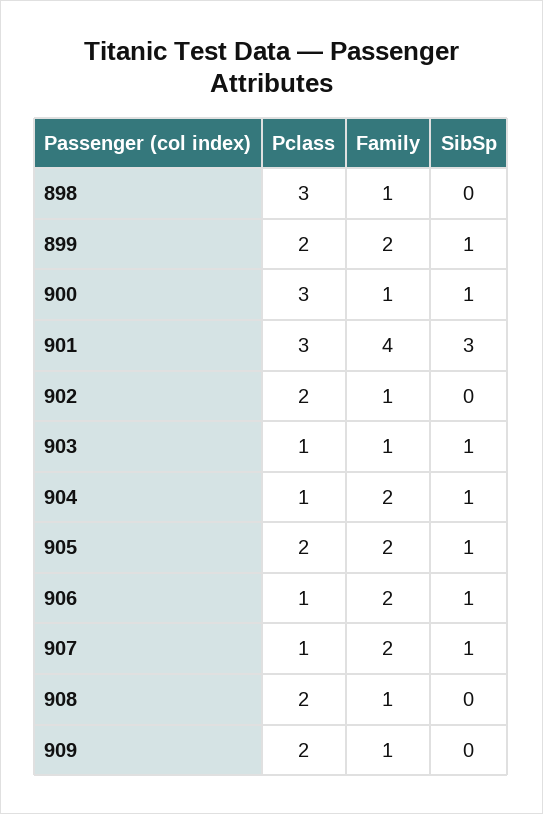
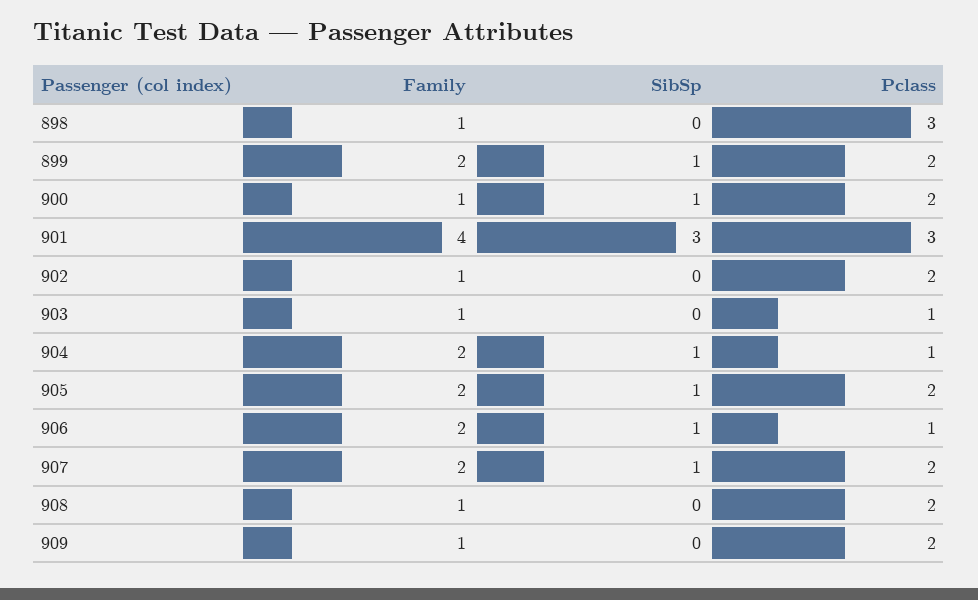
Pclass, 900: 3 -> 2
SibSp, 903: 1 -> 0
Pclass, 907: 1 -> 2

